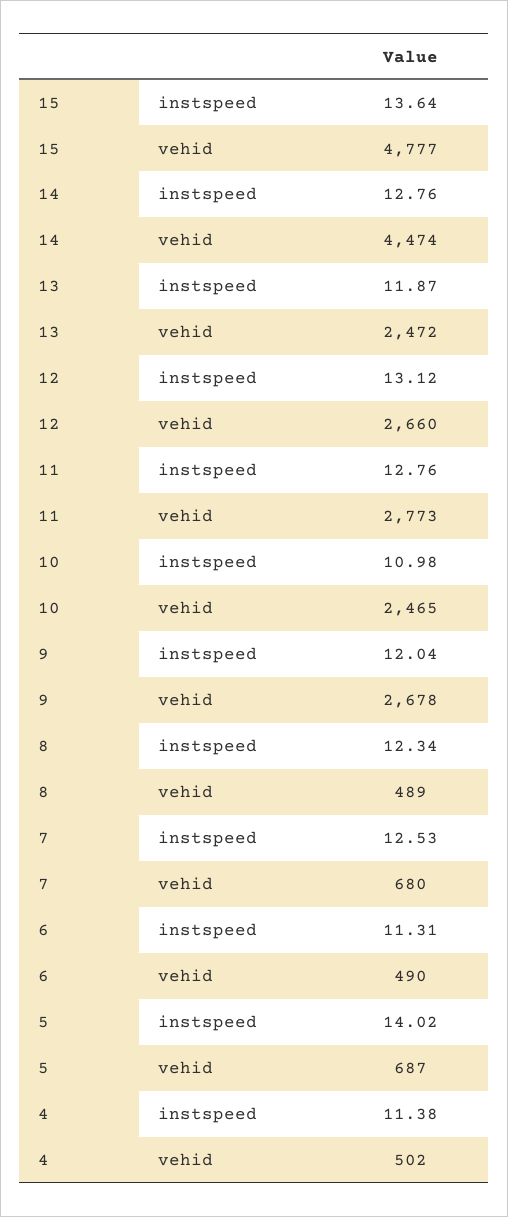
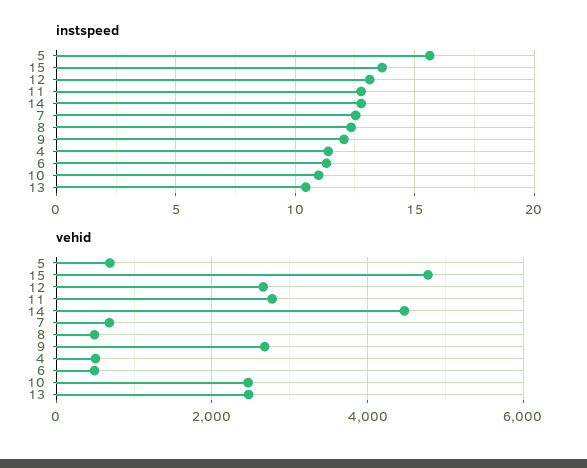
instspeed, 13: 11.87 -> 10.5
instspeed, 5: 14.02 -> 15.5

